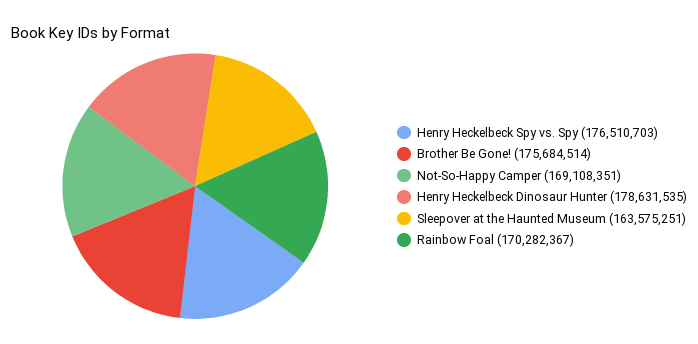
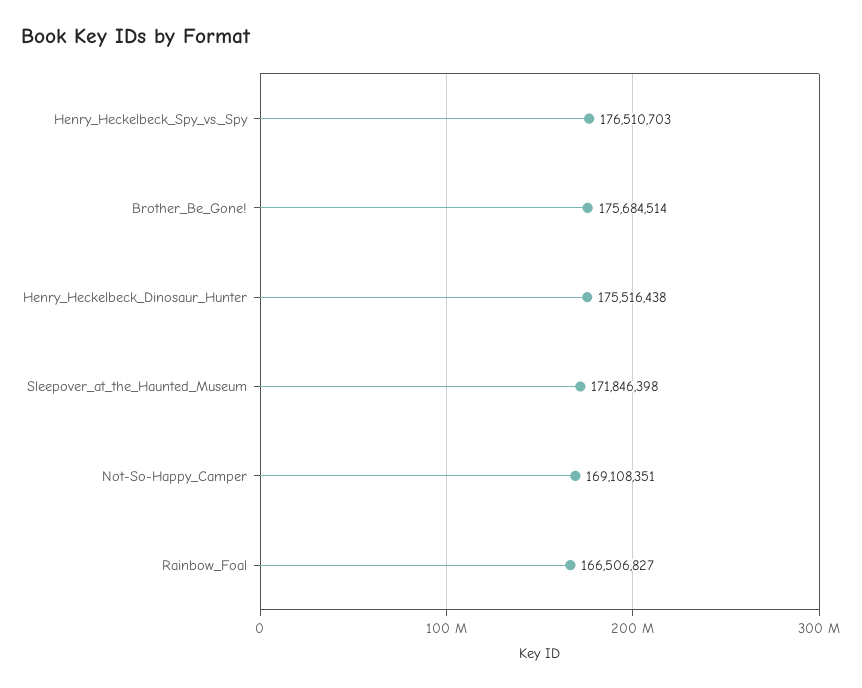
Henry Heckelbeck Dinosaur Hunter: 178631535 -> 175516438
Sleepover at the Haunted Museum: 163575251 -> 171846398
Rainbow Foal: 170282367 -> 166506827

